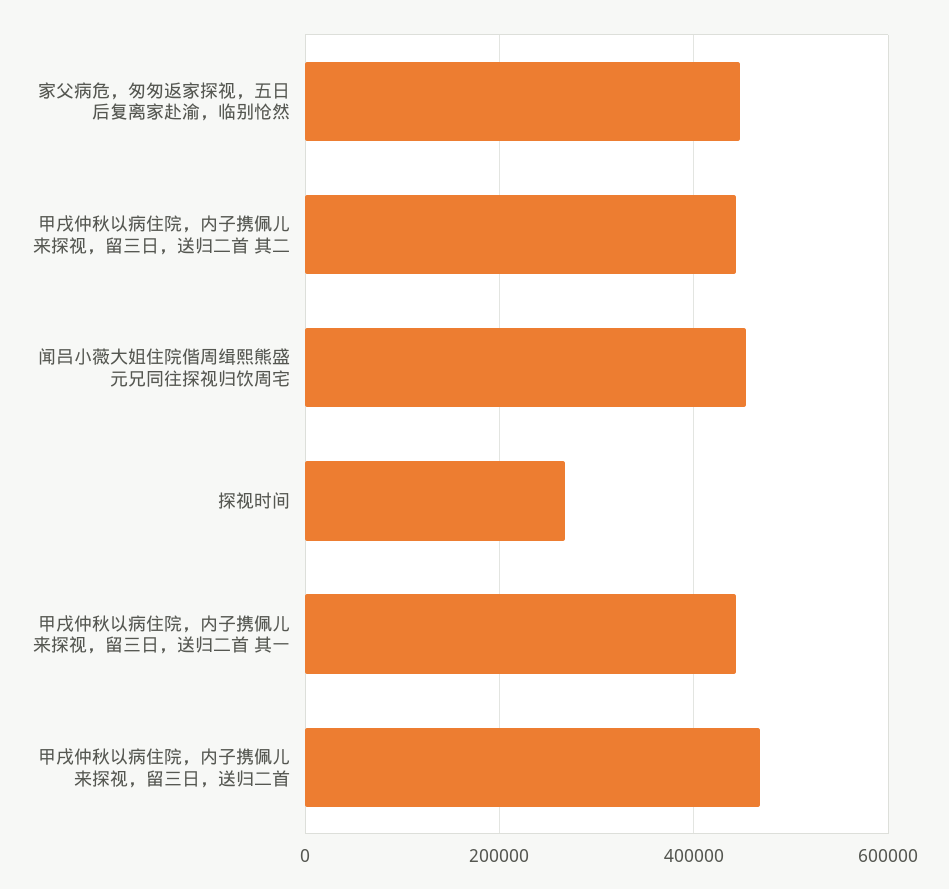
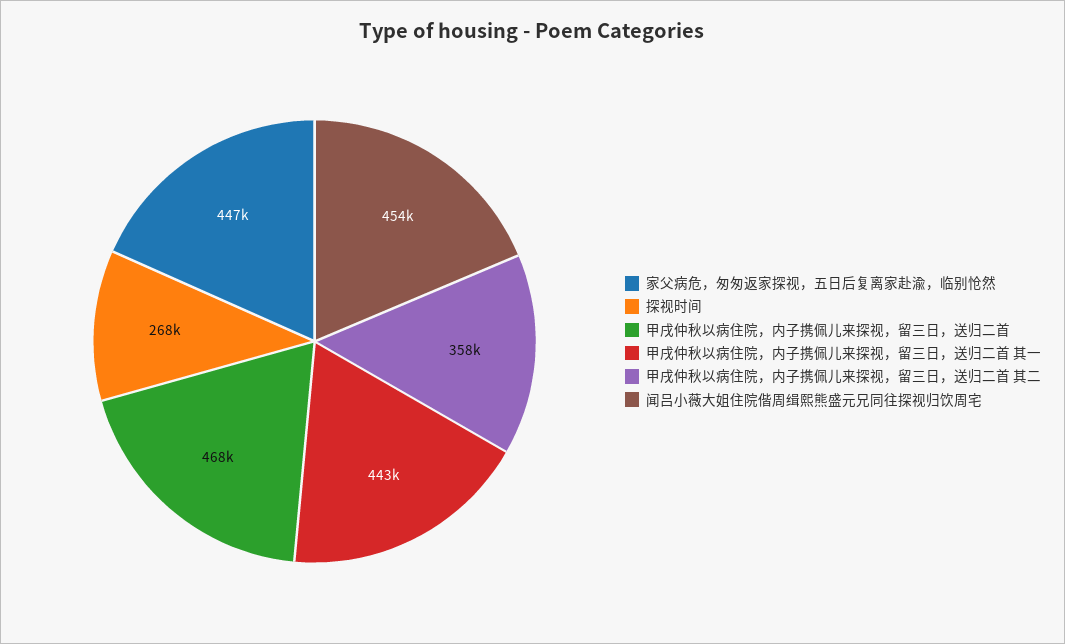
甲戌仲秋以病住院，内子携佩儿来探视，留三日，送归二首 其二: 440000 -> 358000

